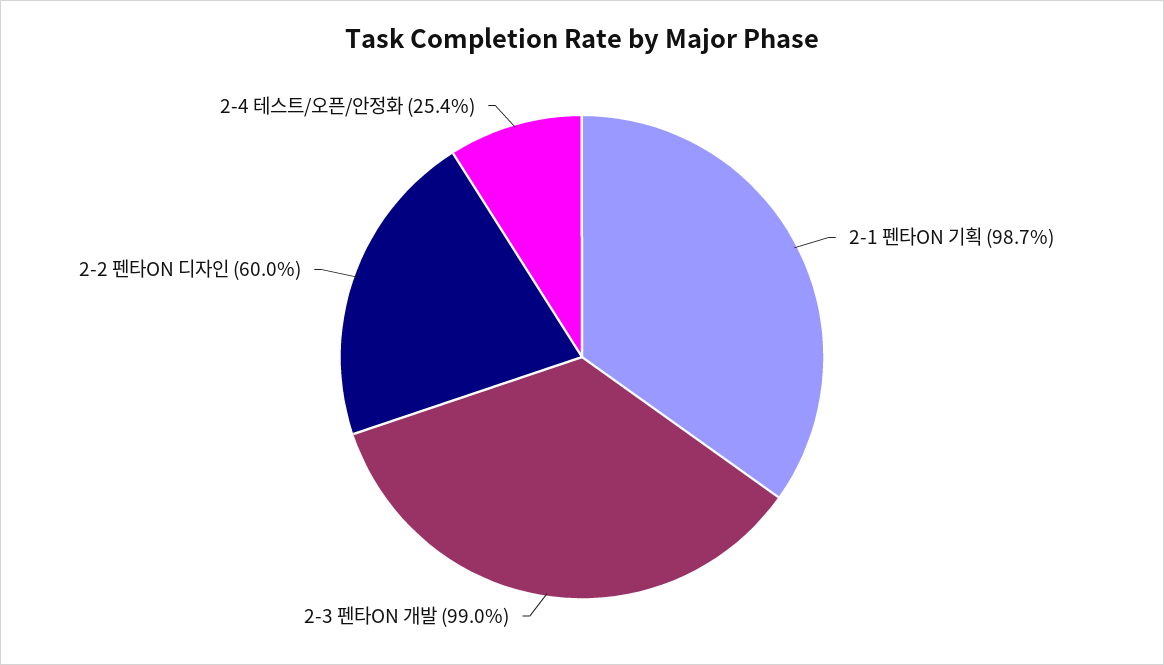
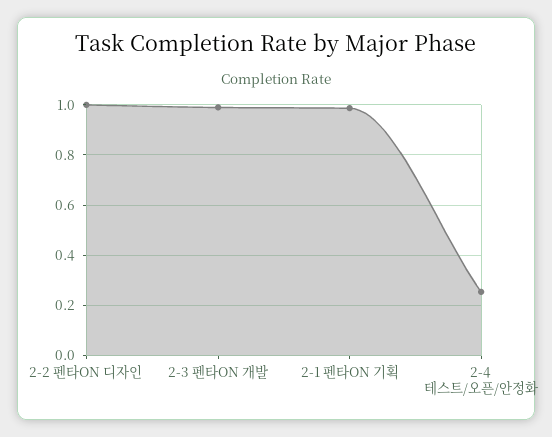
2-2 펜타ON 디자인: 0.6 -> 1

